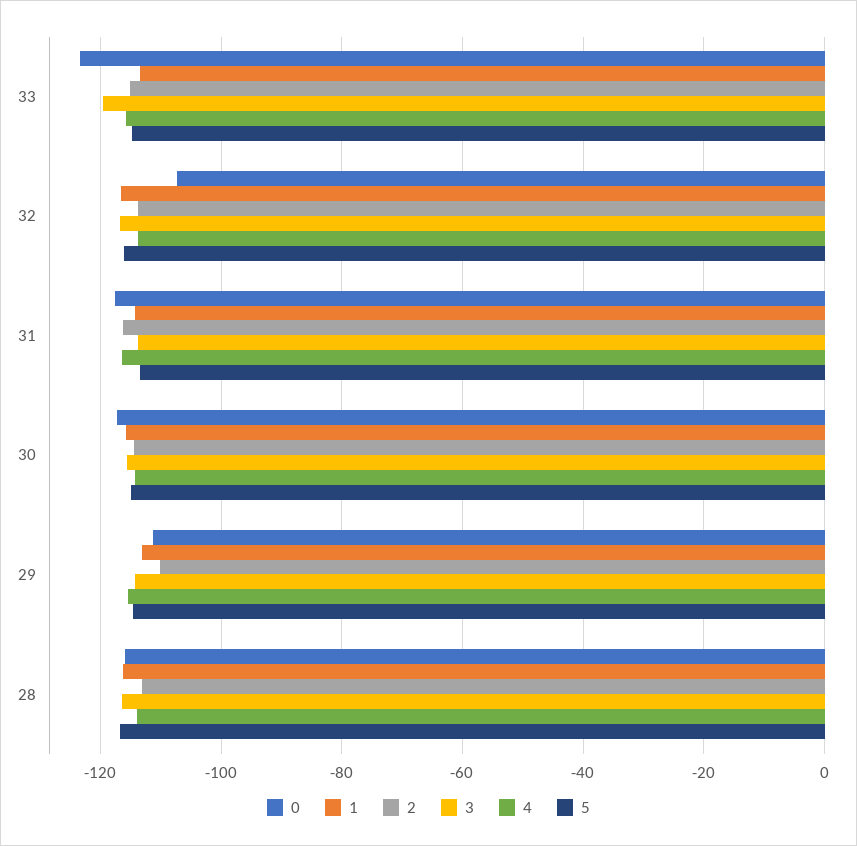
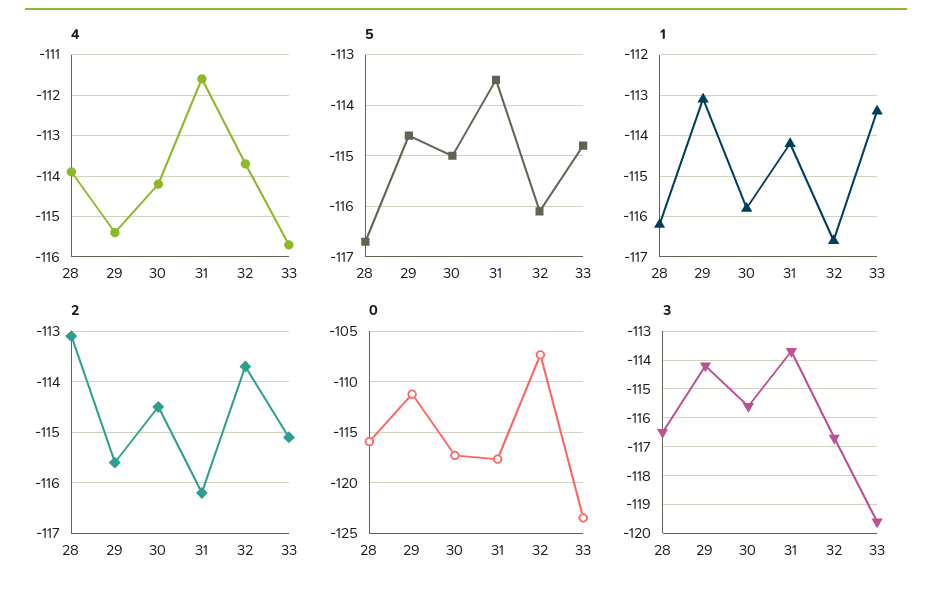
4, 31: -116 -> -111.5
2, 29: -110 -> -115.5

